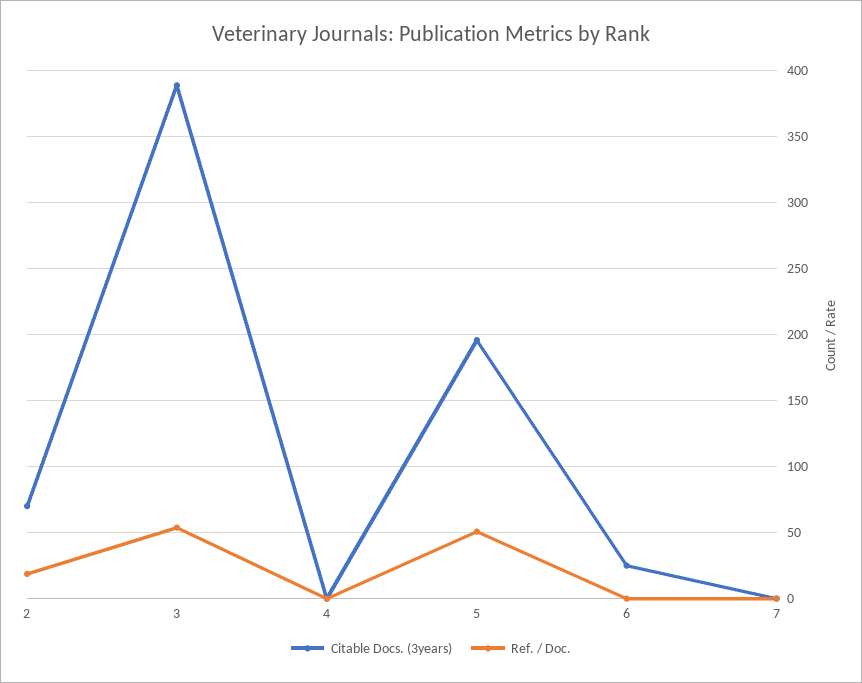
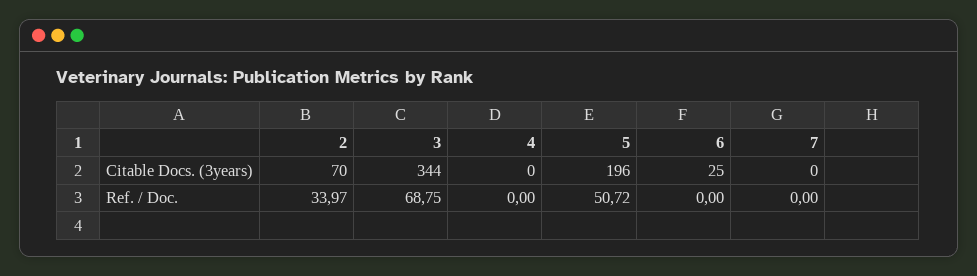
Ref. / Doc., 2: 20 -> 33.97
Citable Docs. (3years), 3: 390 -> 344
Ref. / Doc., 3: 55 -> 68.75

